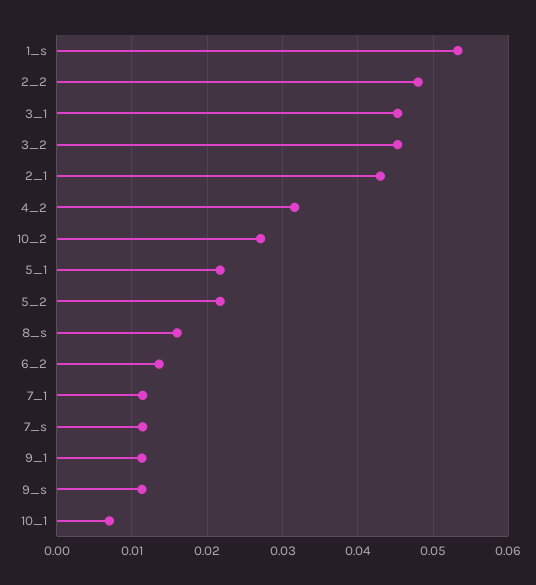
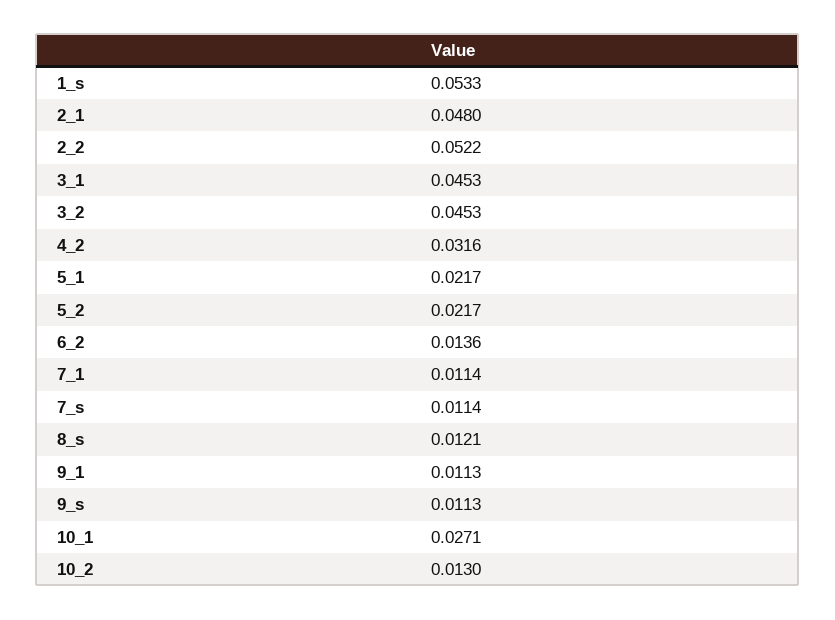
2_2: 0.048 -> 0.0522
2_1: 0.043 -> 0.048
10_2: 0.027 -> 0.013
8_s: 0.016 -> 0.0121
10_1: 0.007 -> 0.0271

